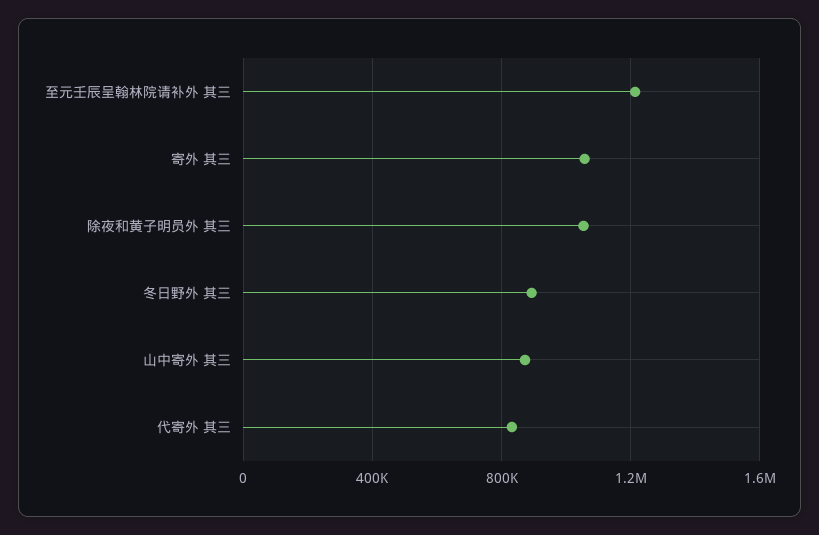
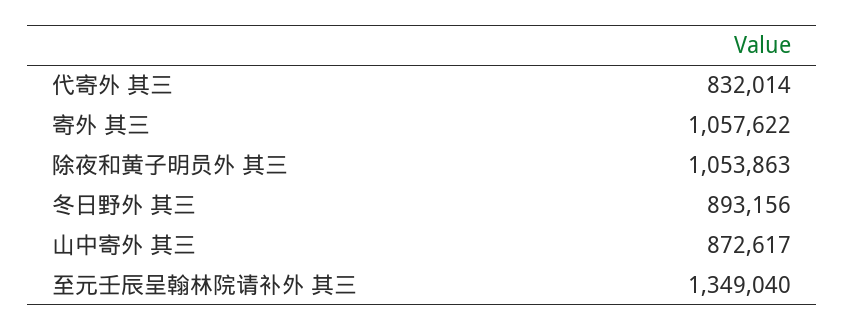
至元壬辰呈翰林院请补外 其三: 1200000 -> 1349040

